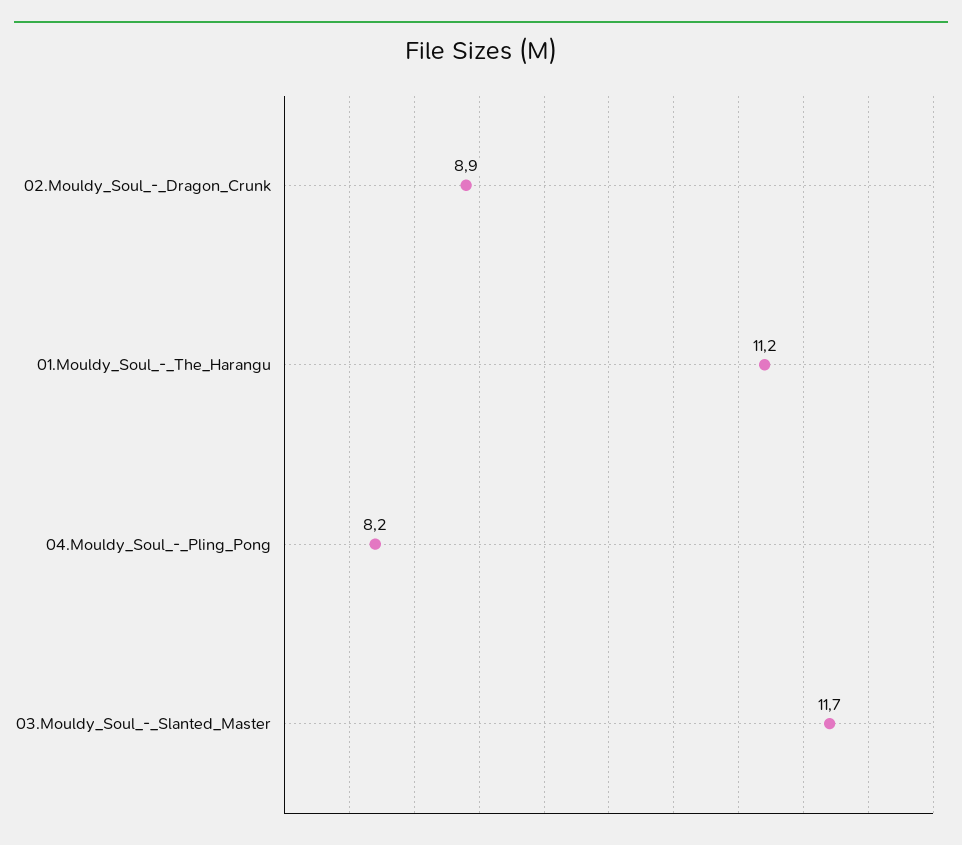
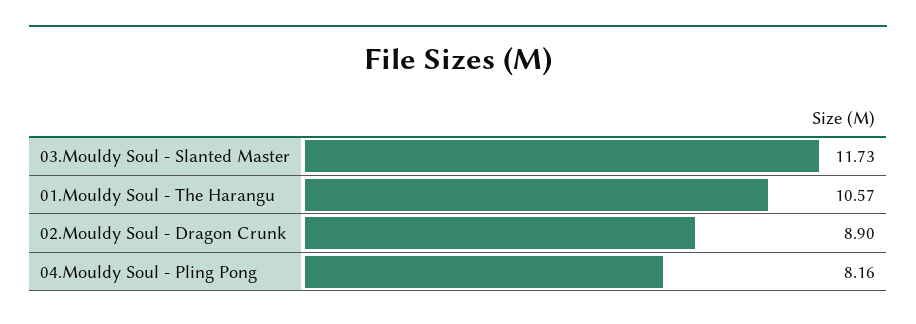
01.Mouldy_Soul_-_The_Harangu: 11.2 -> 10.57

